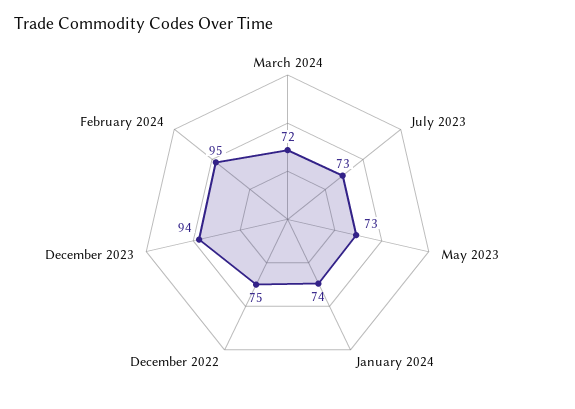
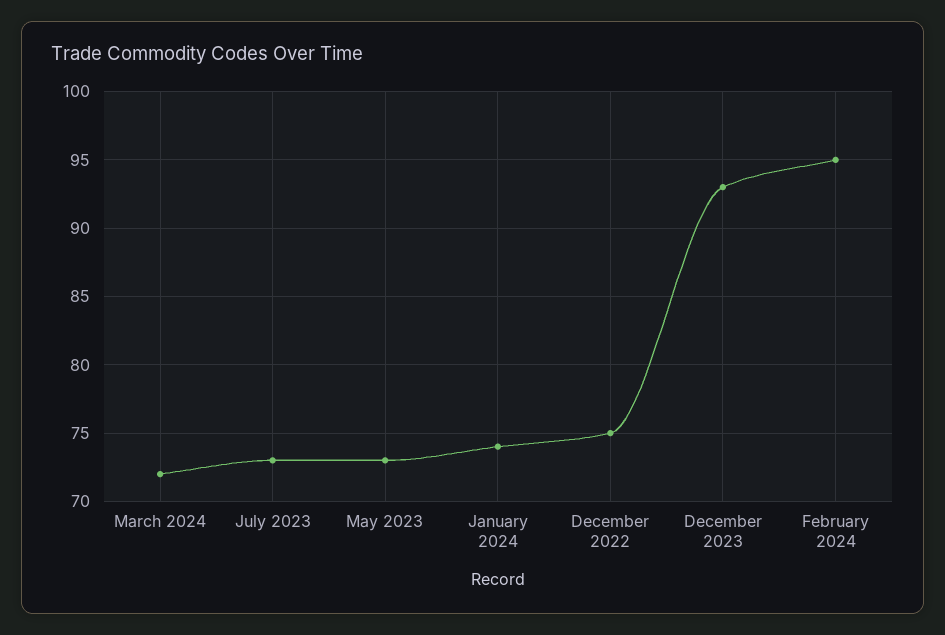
December 2023: 94 -> 93

